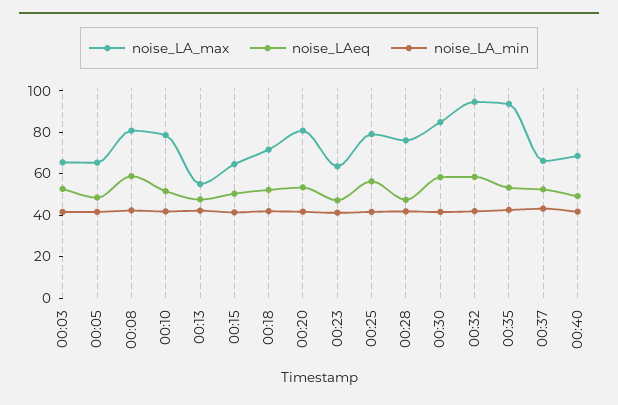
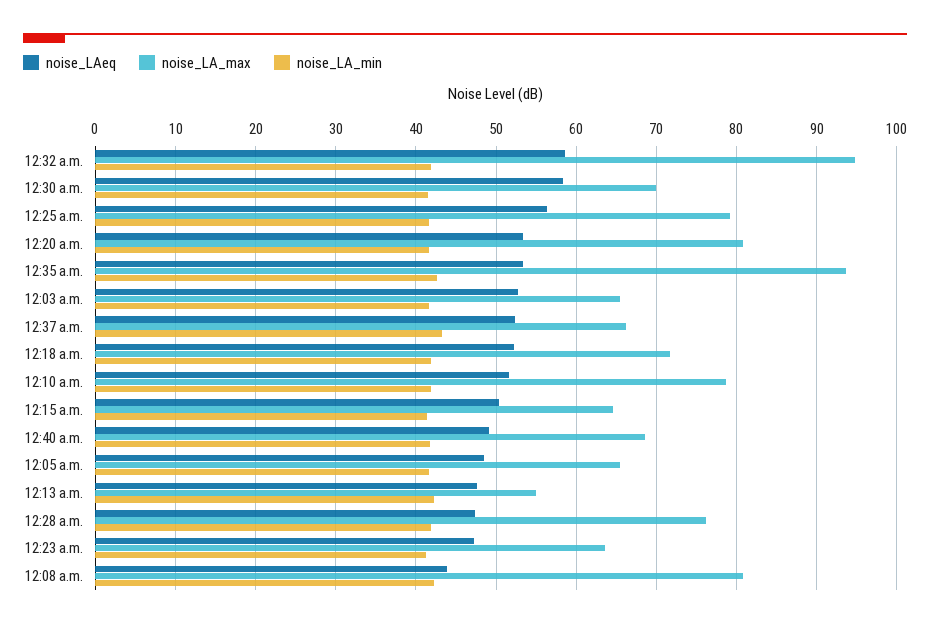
noise_LAeq, 00:08: 60 -> 44
noise_LA_max, 00:30: 85 -> 70

